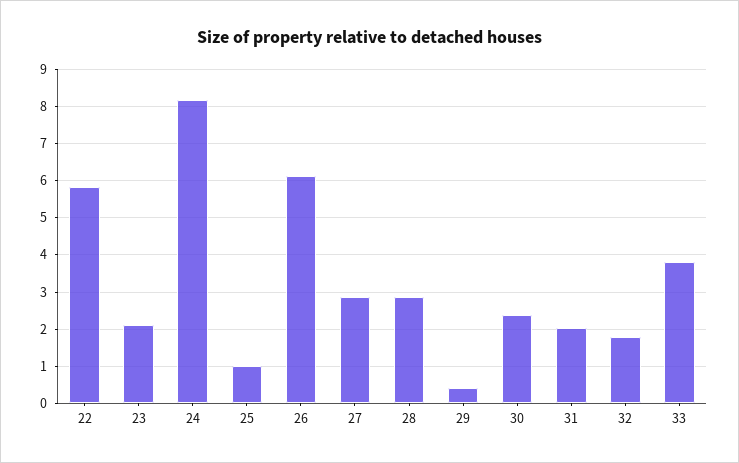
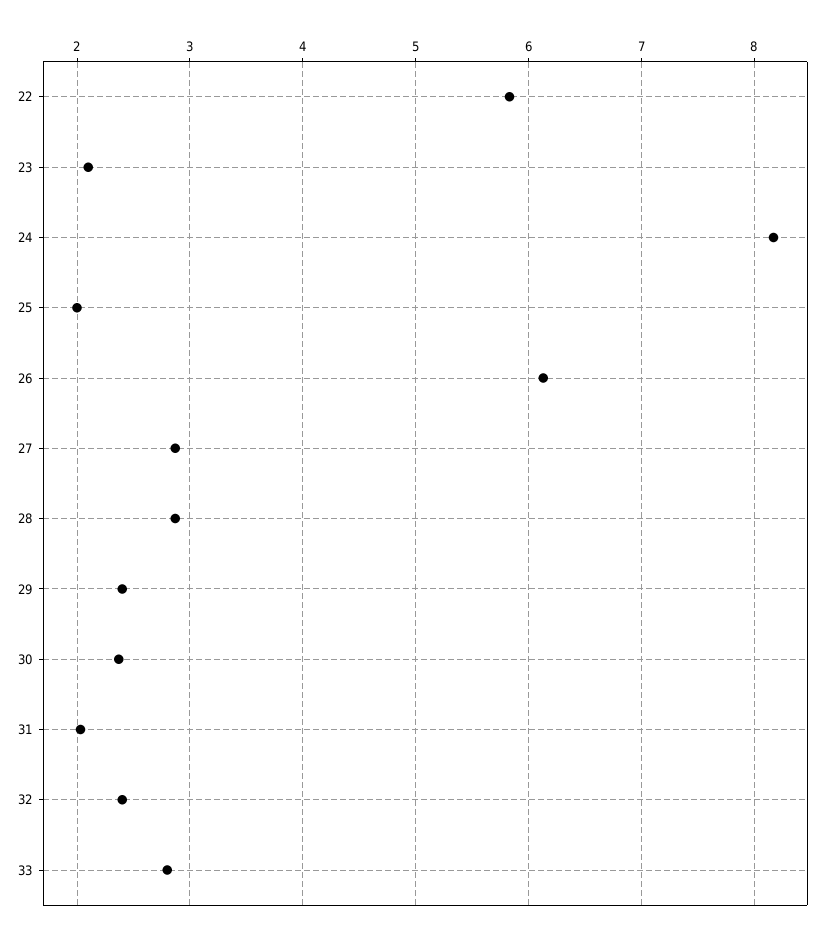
25: 1 -> 2
29: 0.4 -> 2.4
32: 1.8 -> 2.4
33: 3.8 -> 2.8

